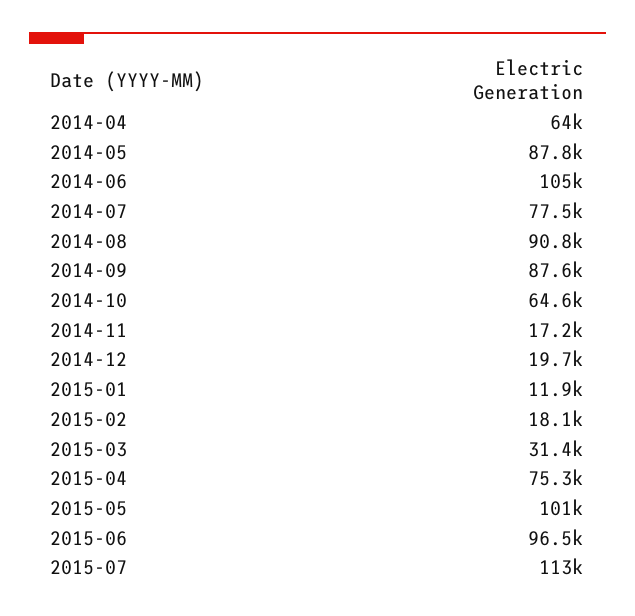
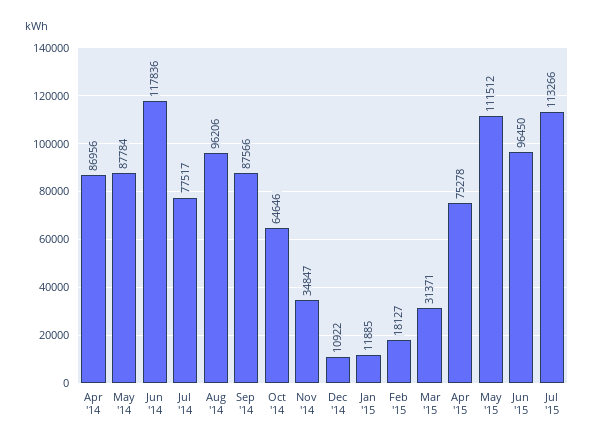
2014-04: 64000 -> 86956
2014-06: 105000 -> 117836
2014-08: 90800 -> 96206
2014-11: 17200 -> 34847
2014-12: 19700 -> 10922
2015-05: 101000 -> 111512

